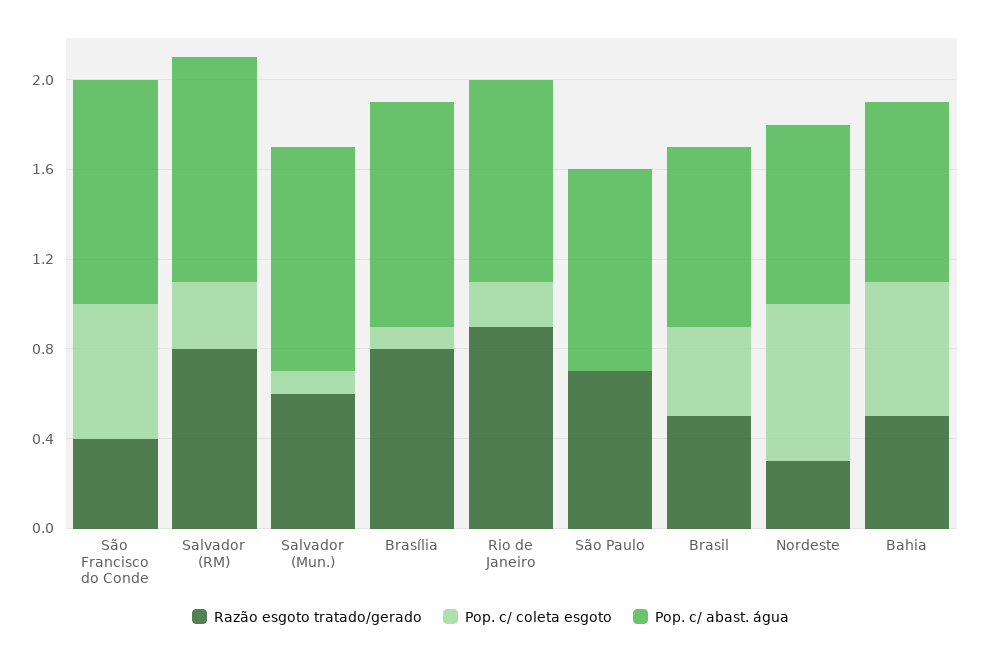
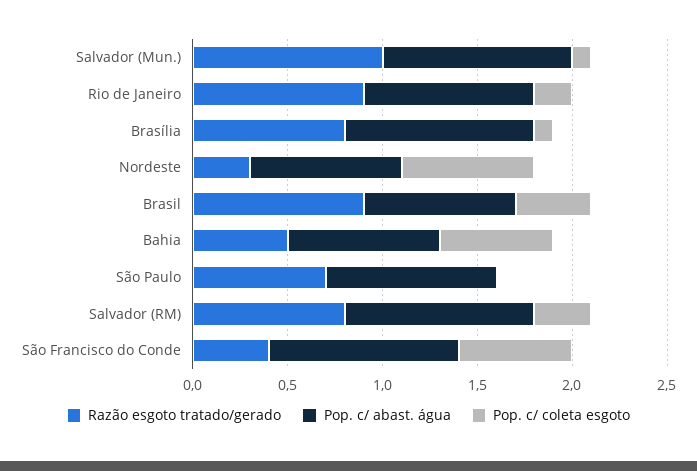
Razão esgoto tratado/gerado, Salvador (Mun.): 0.6 -> 1
Razão esgoto tratado/gerado, Brasil: 0.5 -> 0.9

